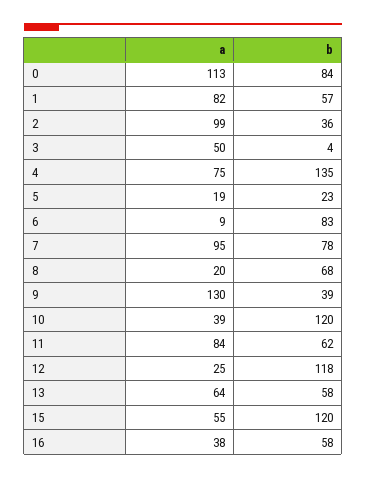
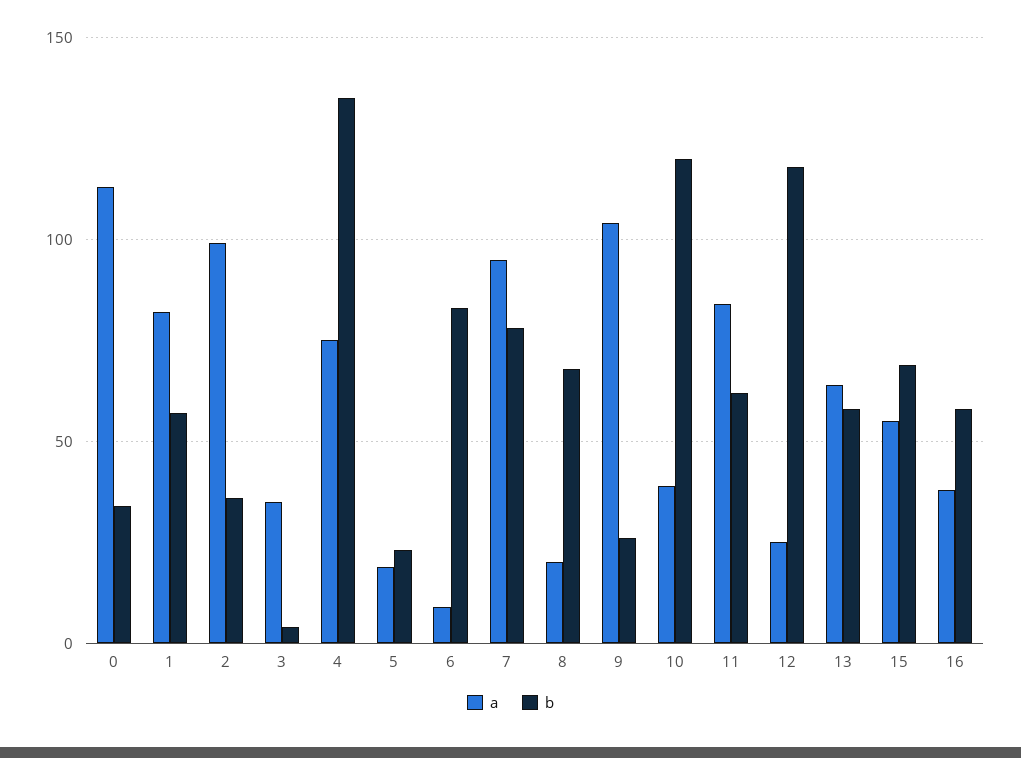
b, 0: 84 -> 35
a, 3: 50 -> 35
a, 9: 130 -> 105
b, 9: 39 -> 25
b, 15: 120 -> 70

